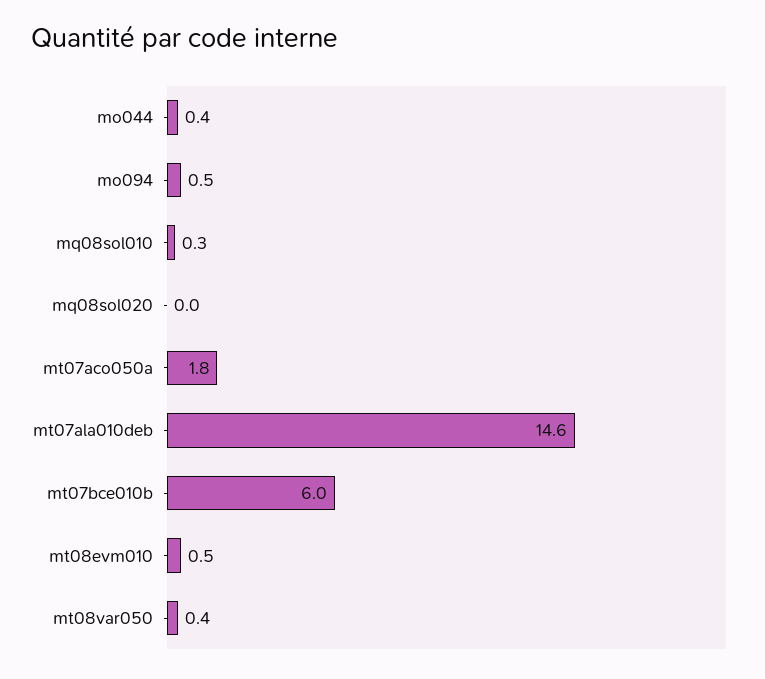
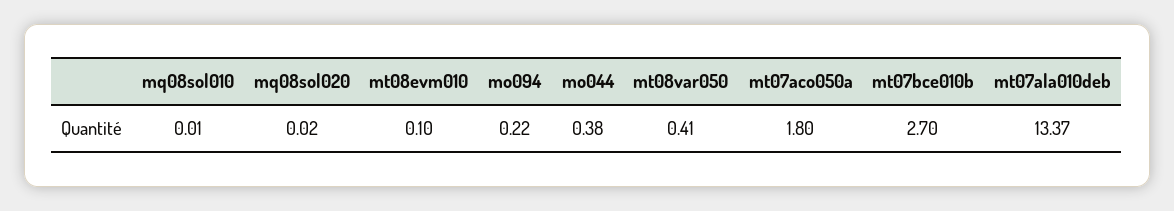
mo094: 0.5 -> 0.22
mq08sol010: 0.3 -> 0.01
mt07ala010deb: 14.6 -> 13.37
mt07bce010b: 6 -> 2.7
mt08evm010: 0.5 -> 0.1

